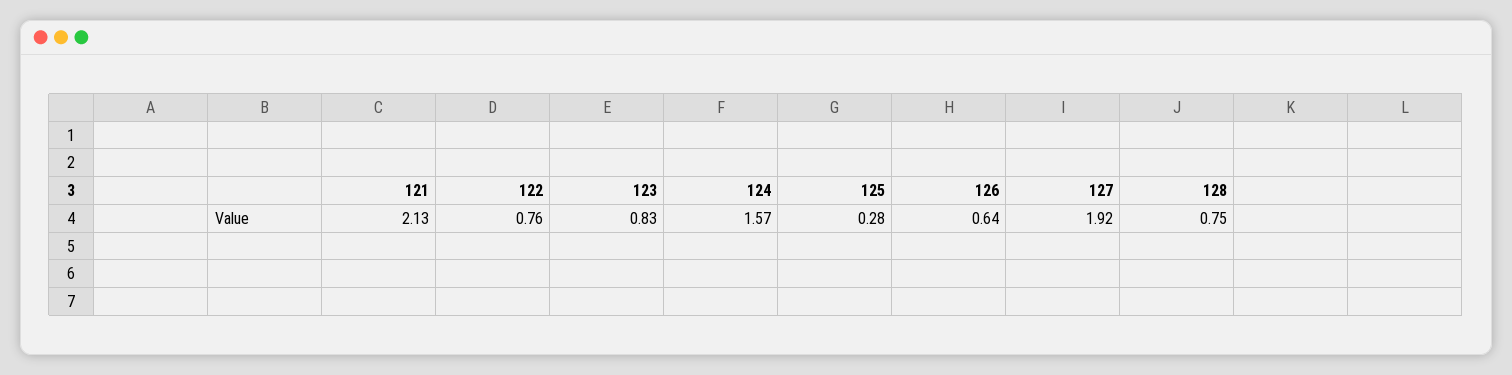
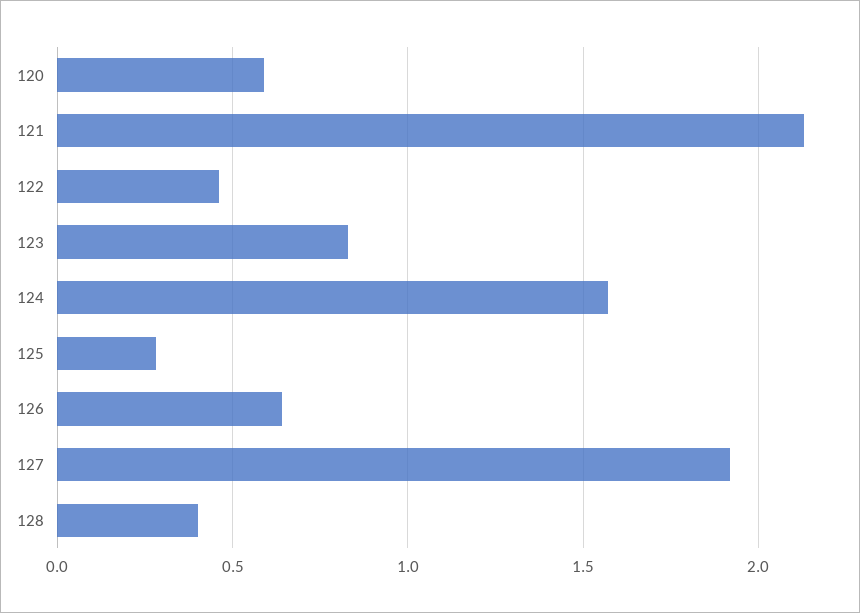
122: 0.76 -> 0.45
128: 0.75 -> 0.4
120: none -> 0.6

